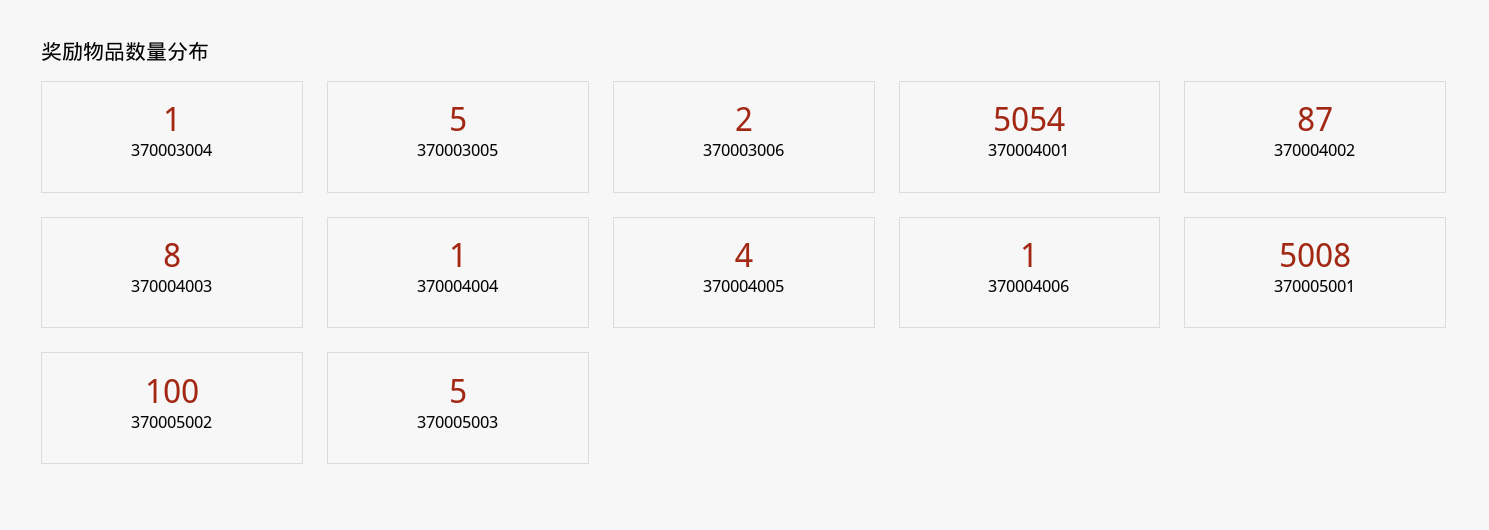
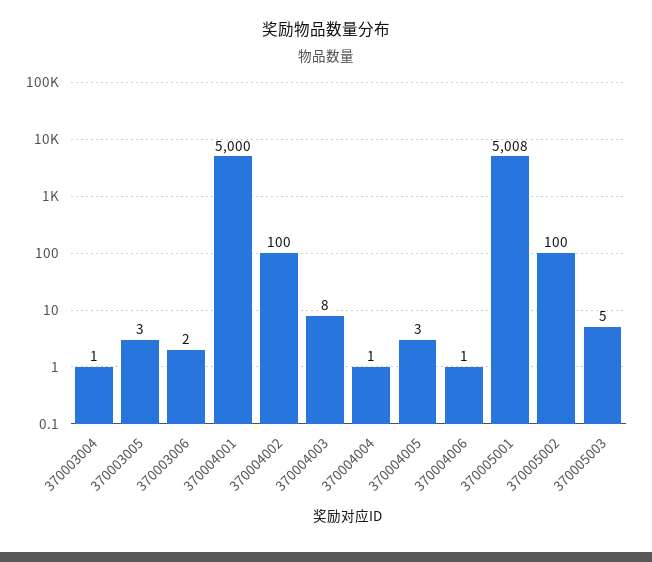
370003005: 5 -> 3
370004001: 5054 -> 5000
370004002: 87 -> 100
370004005: 4 -> 3

